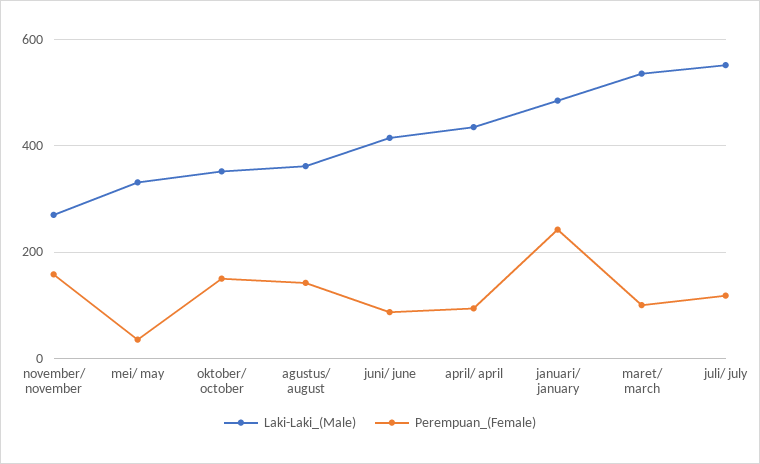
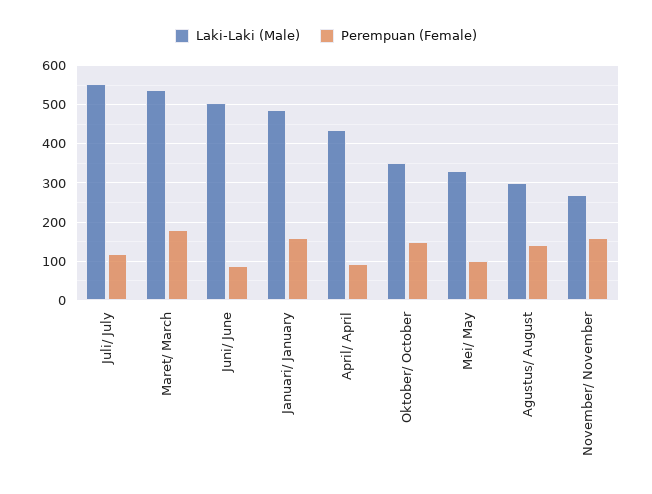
Perempuan_(Female), mei/ may: 40 -> 100
Laki-Laki_(Male), agustus/ august: 360 -> 300
Laki-Laki_(Male), juni/ june: 420 -> 500
Perempuan_(Female), januari/ january: 240 -> 160
Perempuan_(Female), maret/ march: 100 -> 180

